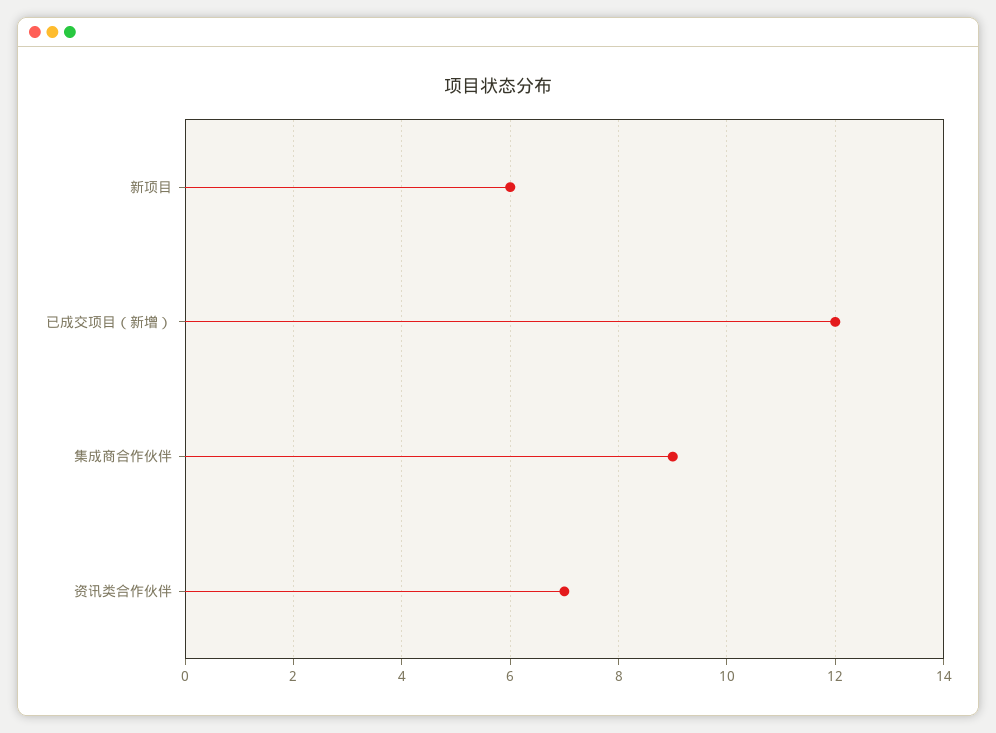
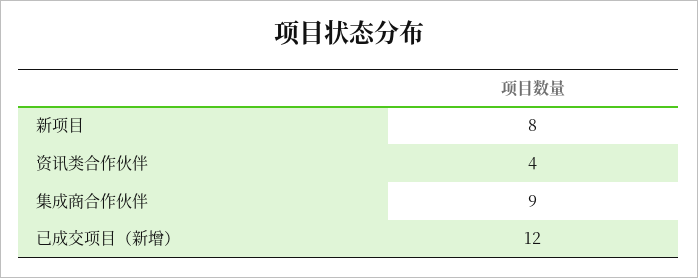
新项目: 6 -> 8
资讯类合作伙伴: 7 -> 4

